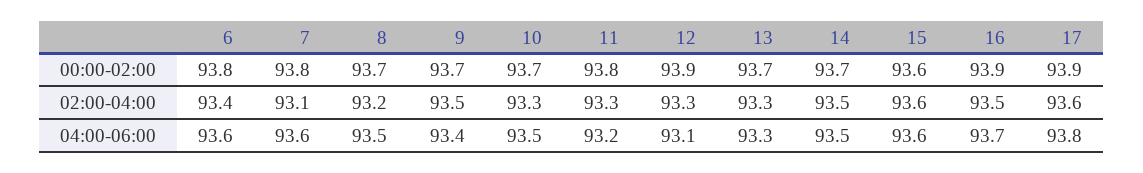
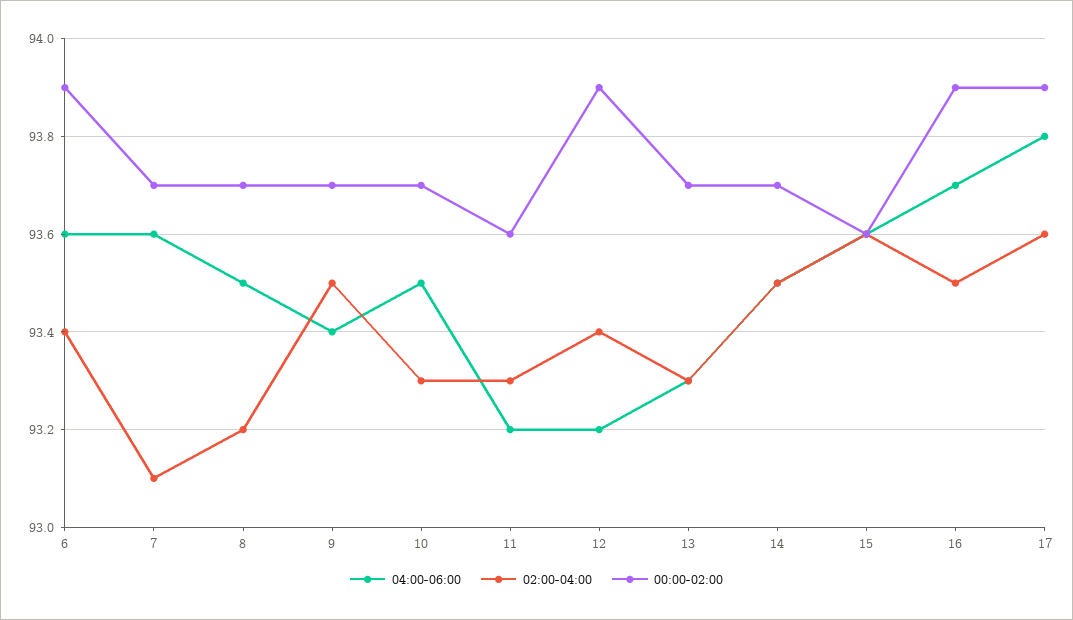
00:00-02:00, 6: 93.8 -> 93.9
00:00-02:00, 7: 93.8 -> 93.7
00:00-02:00, 11: 93.8 -> 93.6
02:00-04:00, 12: 93.3 -> 93.4
04:00-06:00, 12: 93.1 -> 93.2

